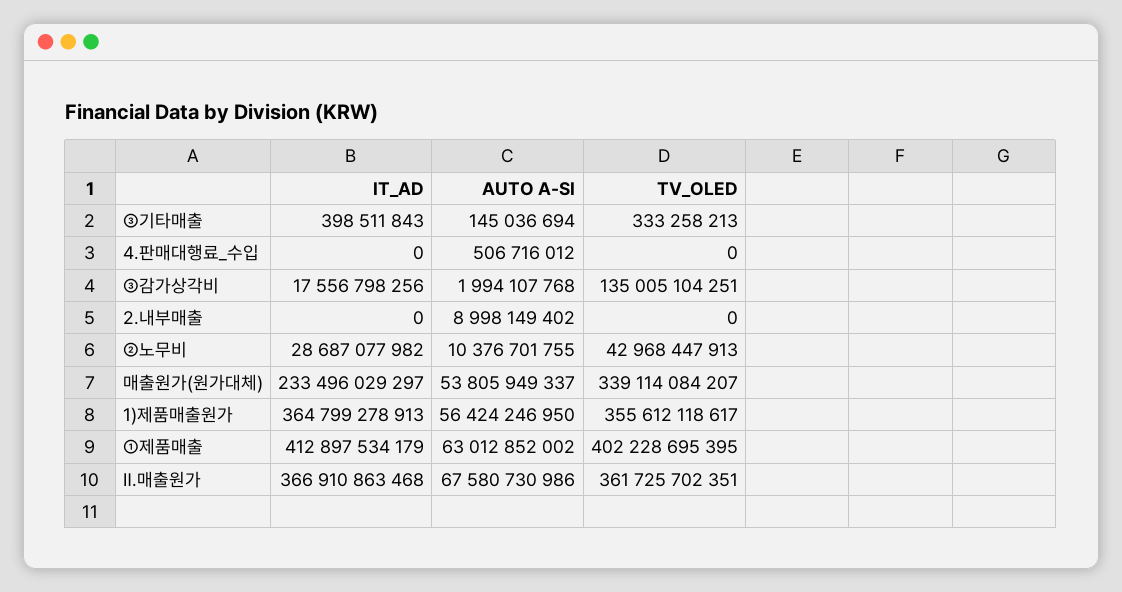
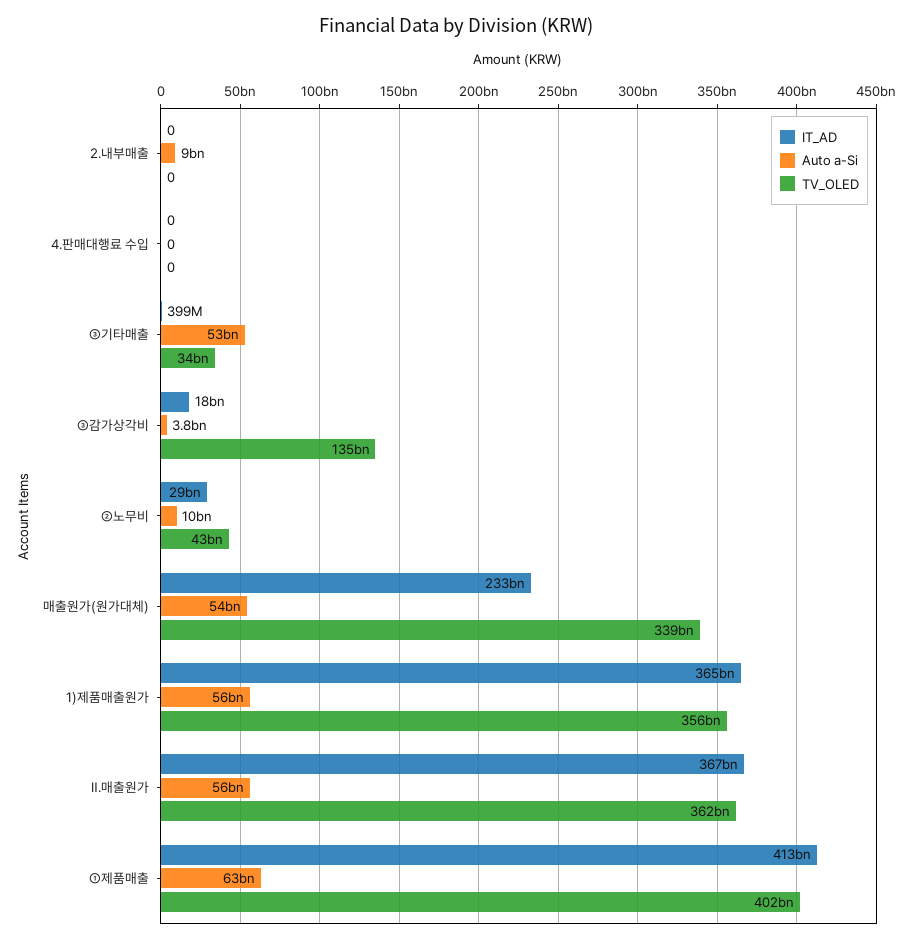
AUTO A-SI, ③기타매출: 145036694 -> 53000000000
TV_OLED, ③기타매출: 333258213 -> 34000000000
AUTO A-SI, 4.판매대행료_수입: 506716012 -> 0
AUTO A-SI, ③감가상각비: 1994107768 -> 3800000000
AUTO A-SI, Ⅱ.매출원가: 67580730986 -> 56000000000

